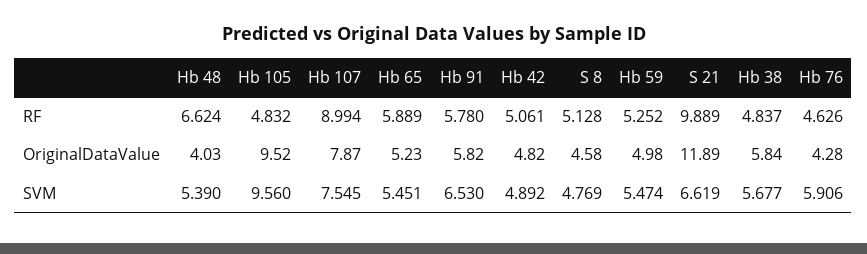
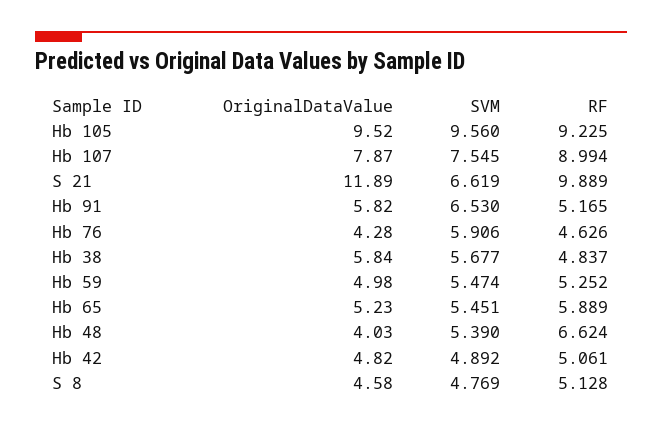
Hb 105, RF: 4.832 -> 9.225
Hb 91, RF: 5.78 -> 5.165

